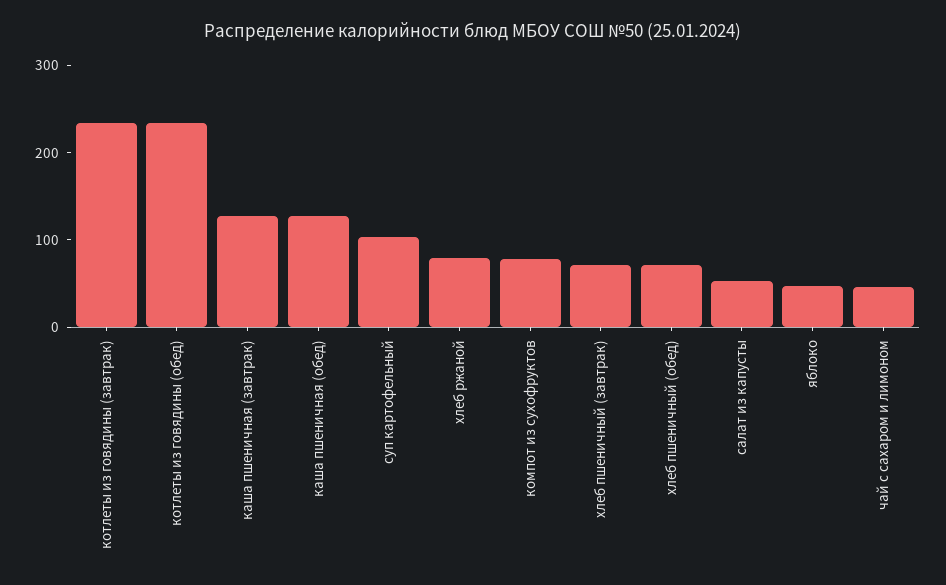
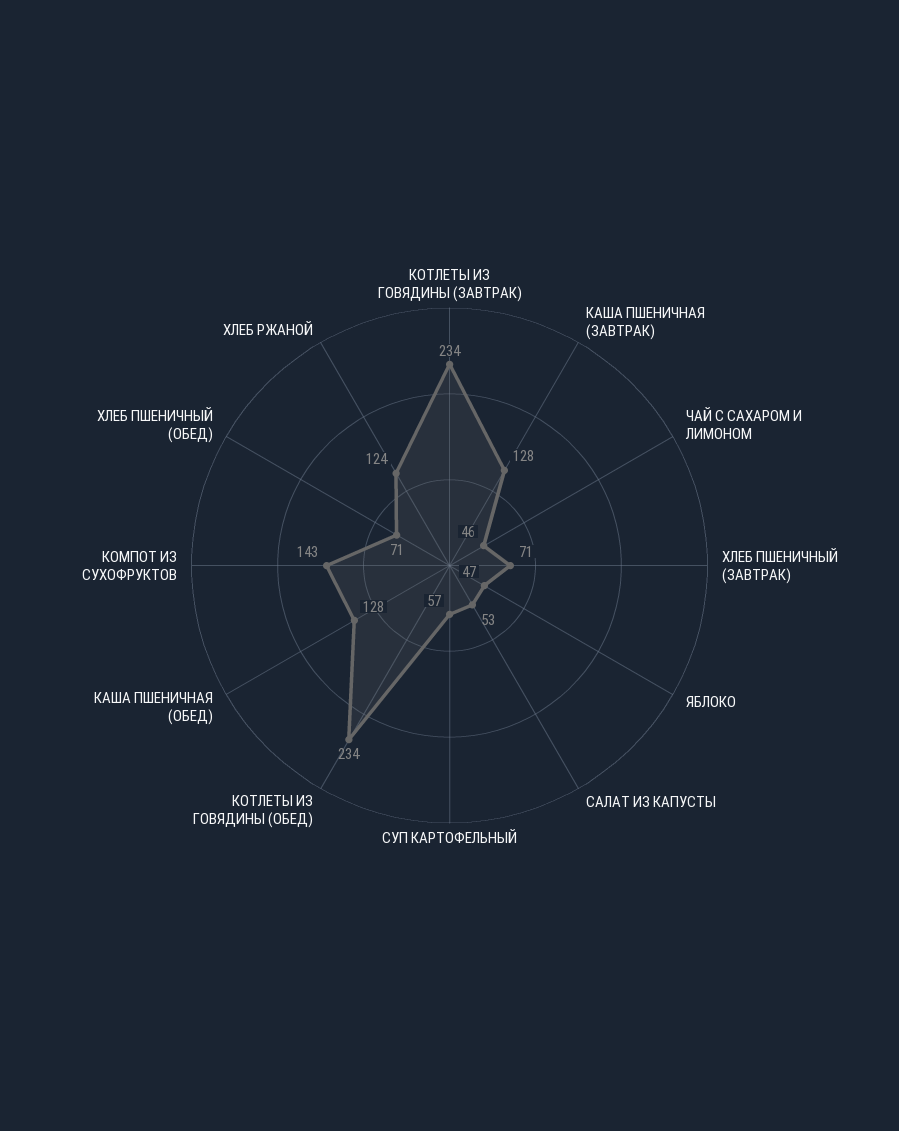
суп картофельный: 100 -> 57
хлеб ржаной: 80 -> 124
компот из сухофруктов: 80 -> 143

